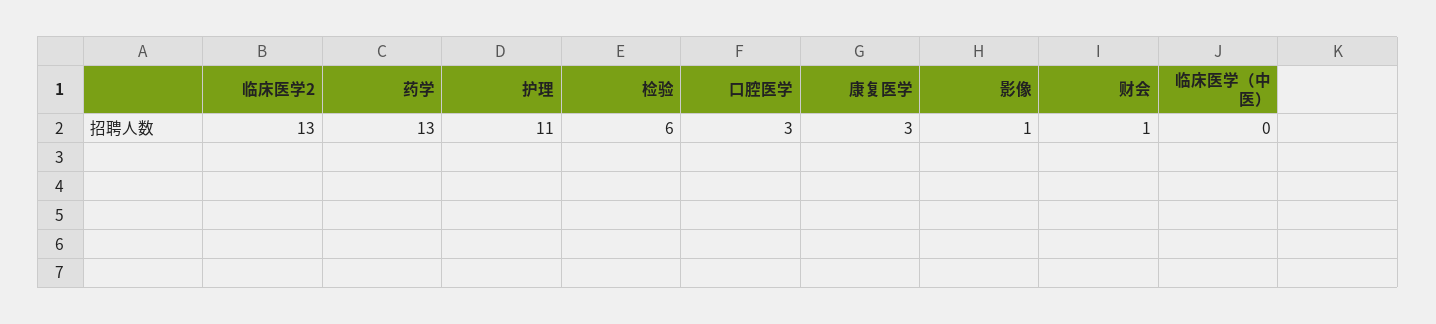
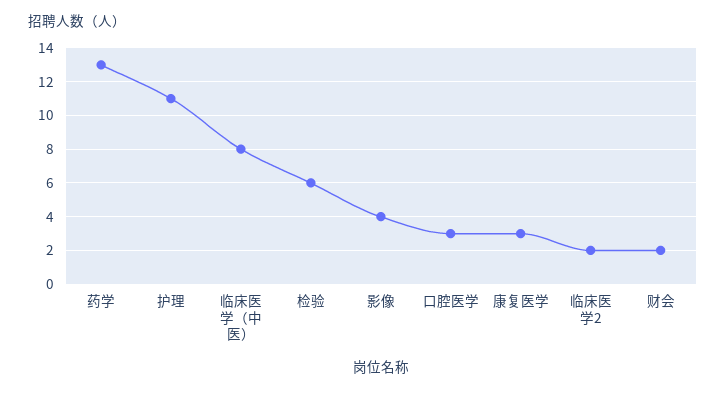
临床医学2: 13 -> 2
影像: 1 -> 4
财会: 1 -> 2
临床医学（中医）: 0 -> 8

